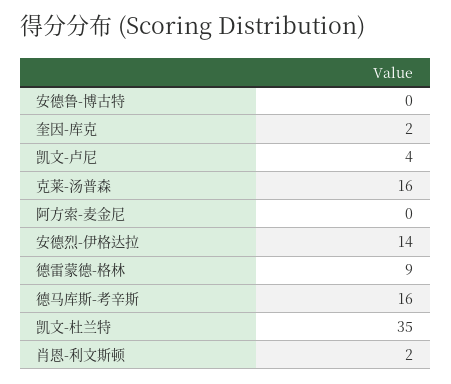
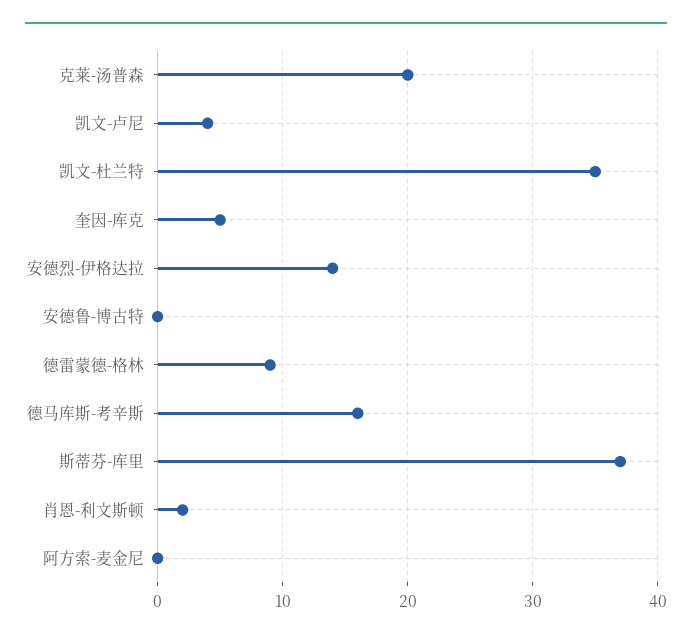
奎因-库克: 2 -> 5
克莱-汤普森: 16 -> 20
斯蒂芬-库里: none -> 37

